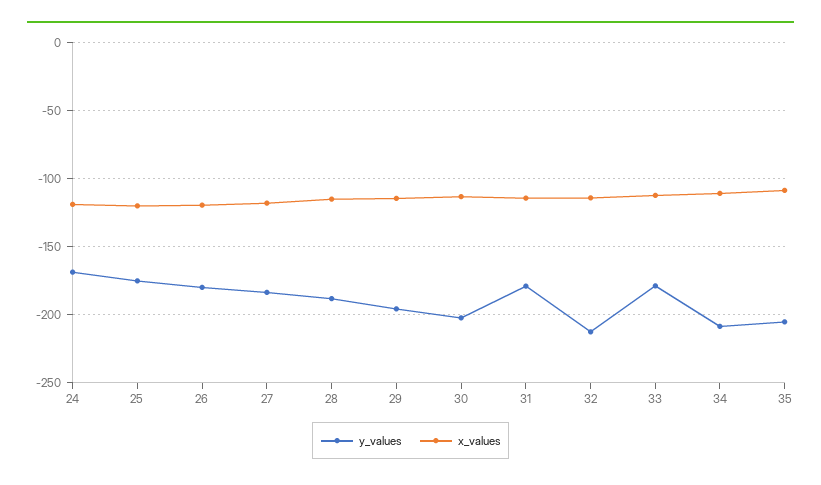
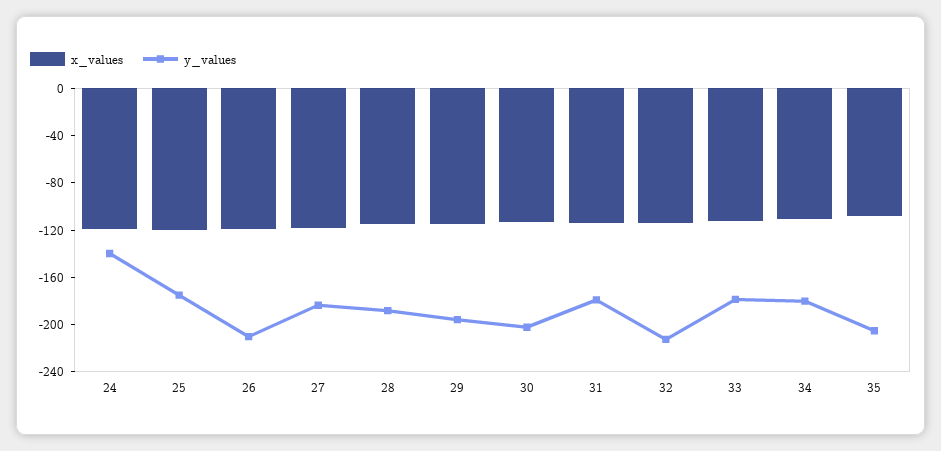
y_values, 24: -170 -> -140
y_values, 26: -180 -> -210
y_values, 34: -210 -> -180

